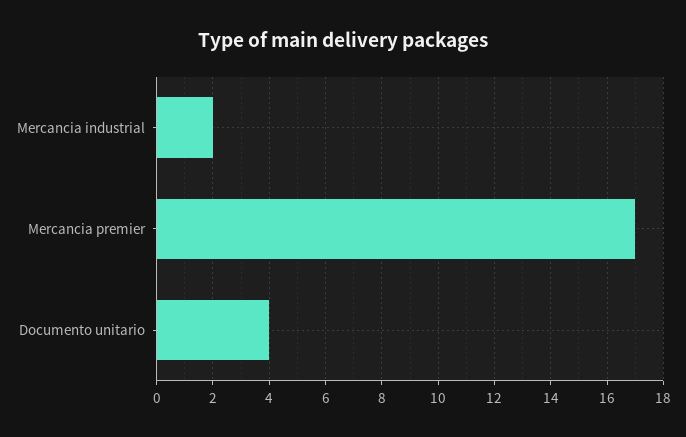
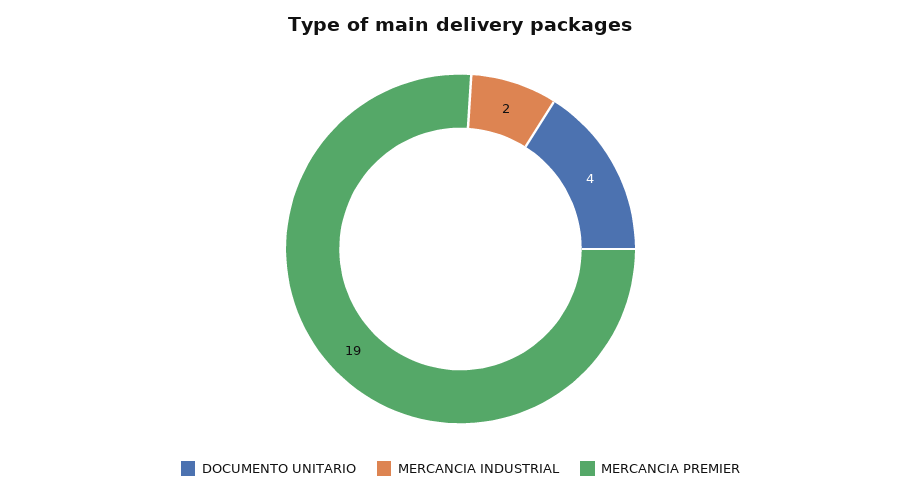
Mercancia premier: 17 -> 19

